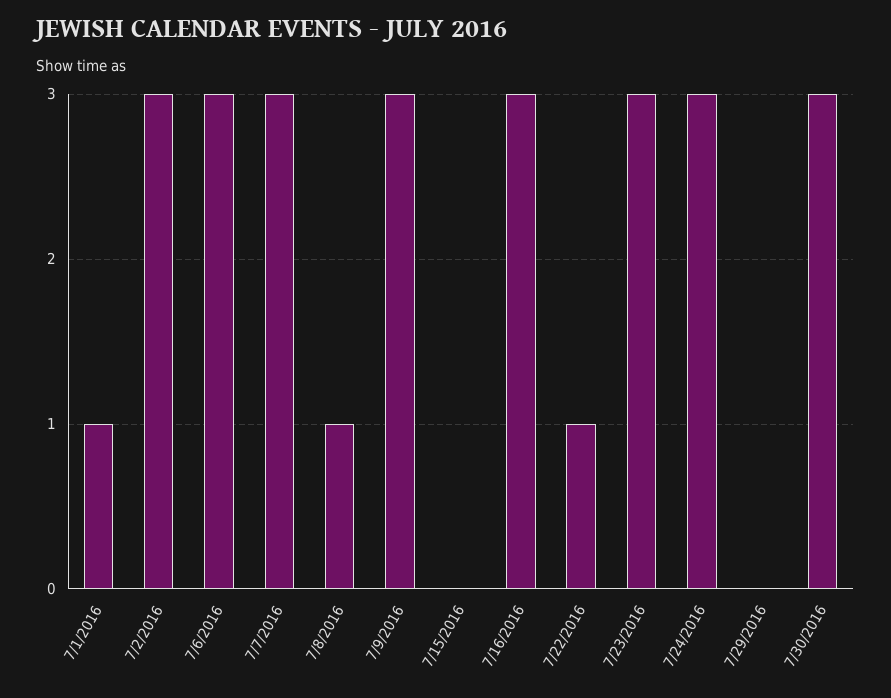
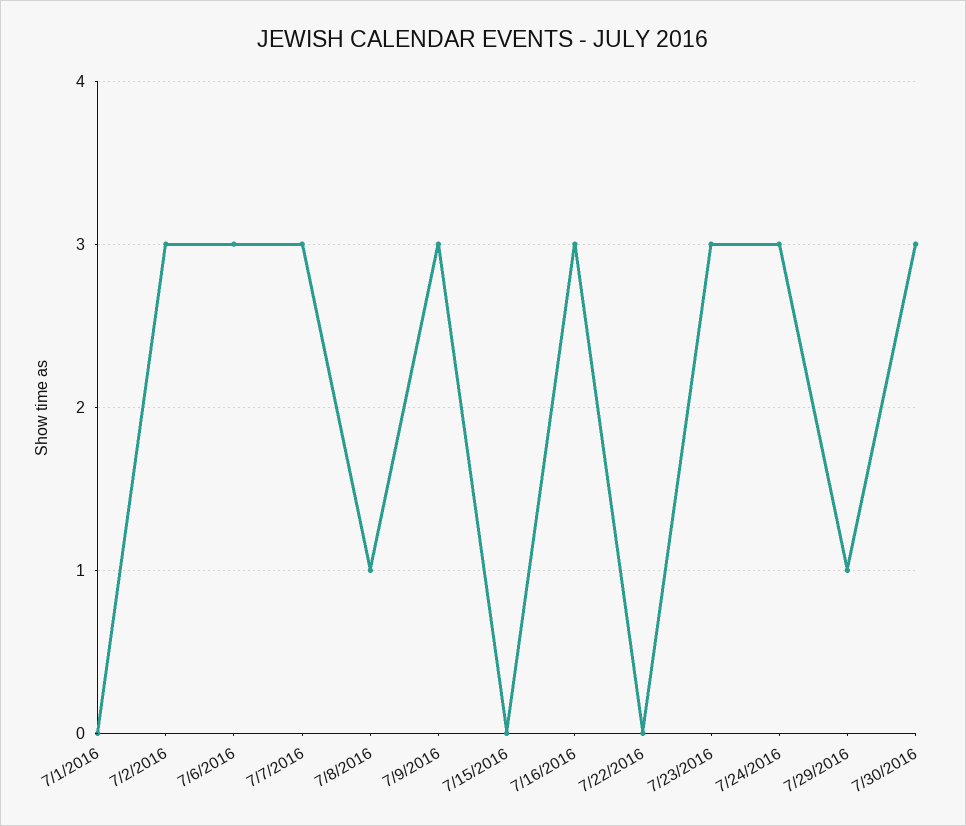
7/1/2016: 1 -> 0
7/22/2016: 1 -> 0
7/29/2016: 0 -> 1

